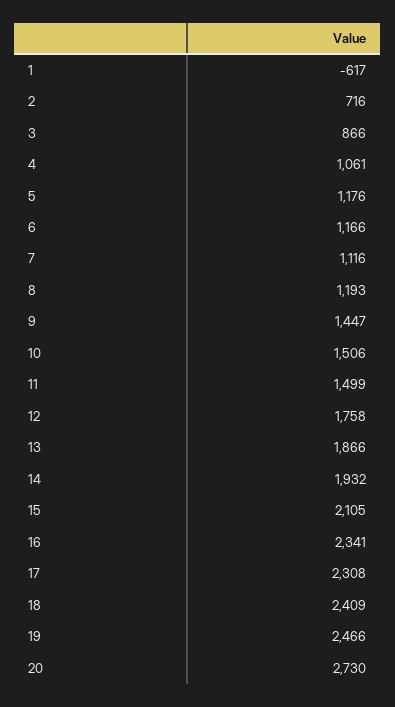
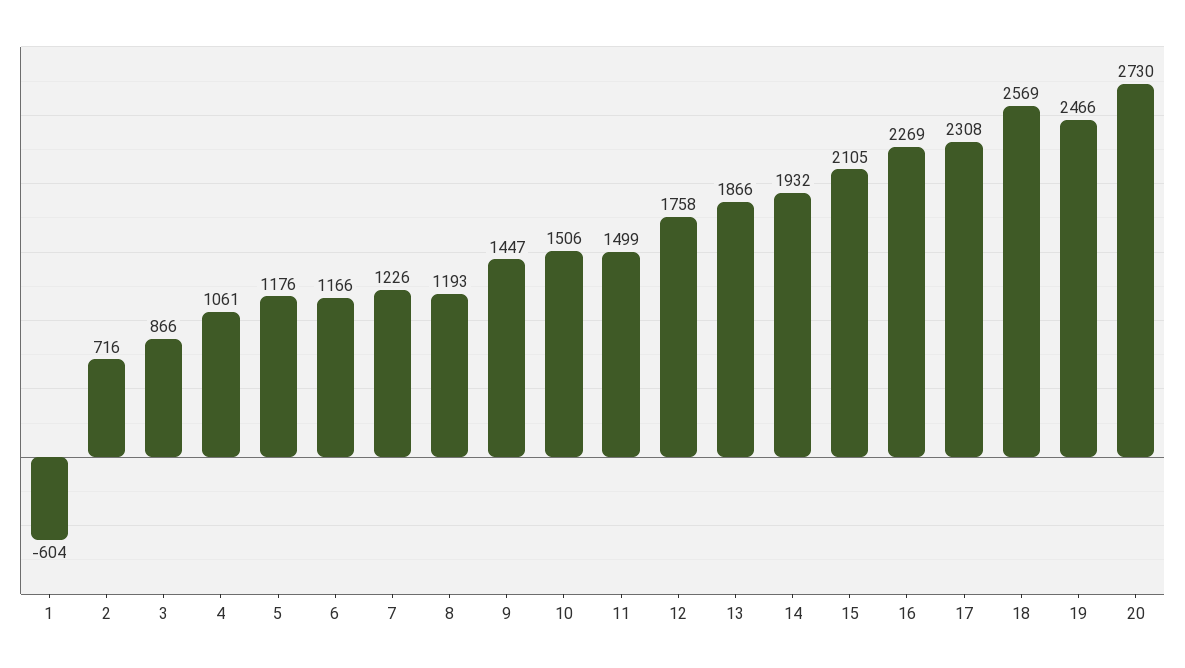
1: -617 -> -604
7: 1116 -> 1226
16: 2341 -> 2269
18: 2409 -> 2569

